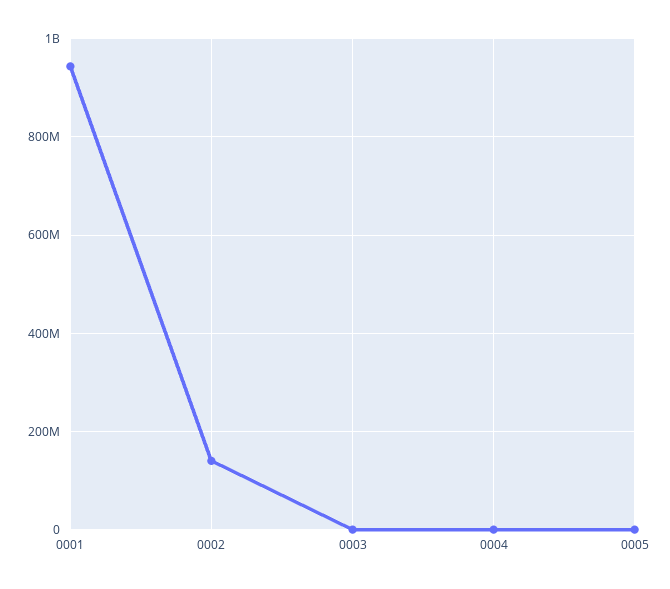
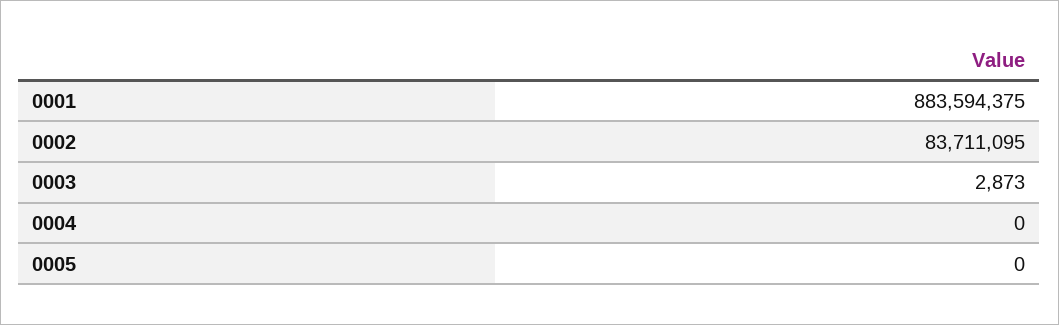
0001: 940000000 -> 883594375
0002: 140000000 -> 83711095

